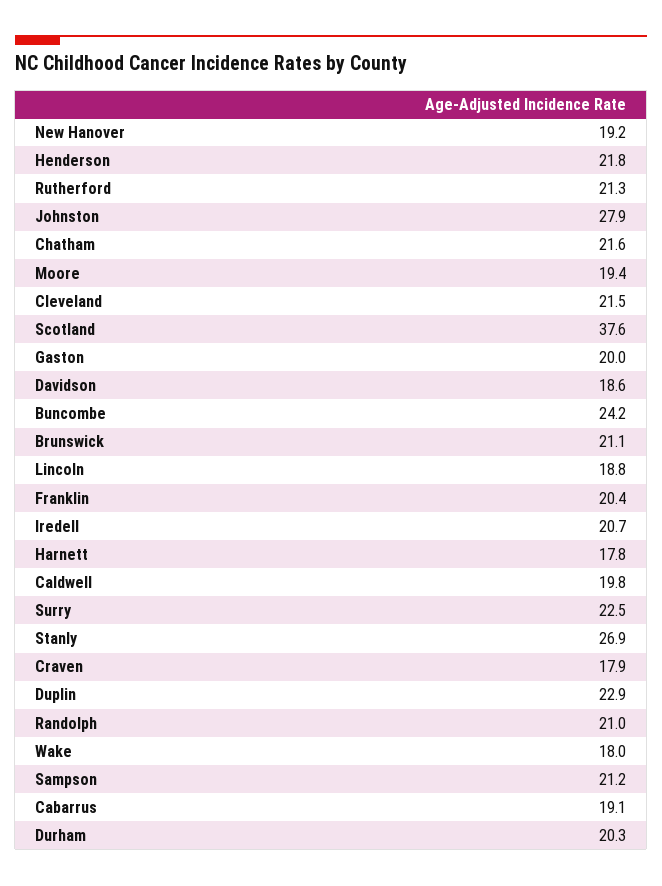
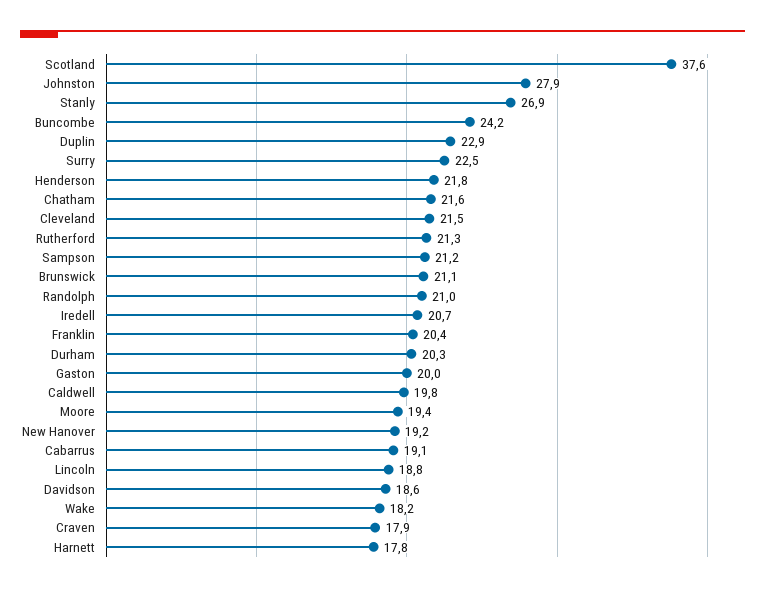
Wake: 18 -> 18.2

